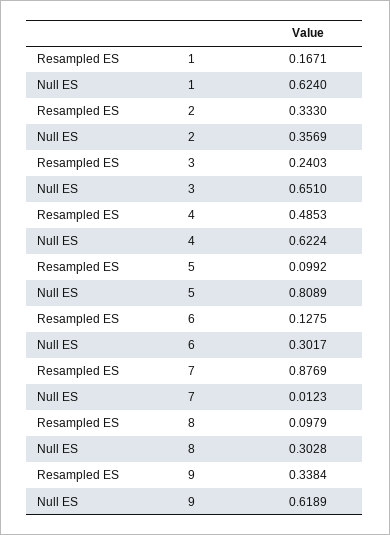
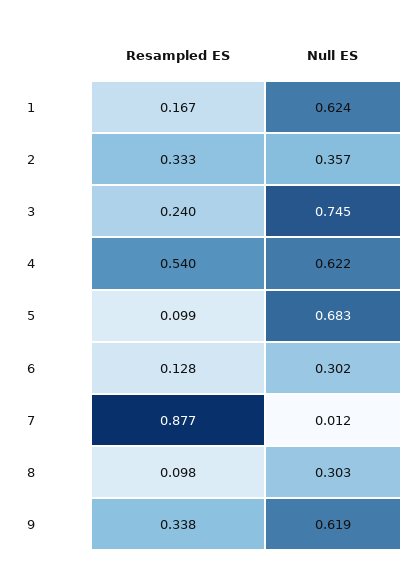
Null ES, 3: 0.651 -> 0.745
Resampled ES, 4: 0.4853 -> 0.54
Null ES, 5: 0.8089 -> 0.683

